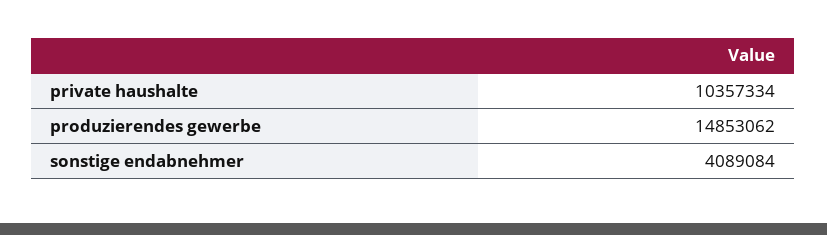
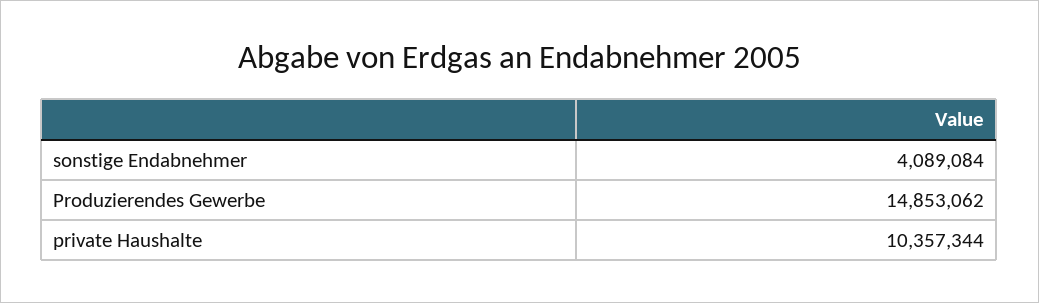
private haushalte: 10357334 -> 10357344

